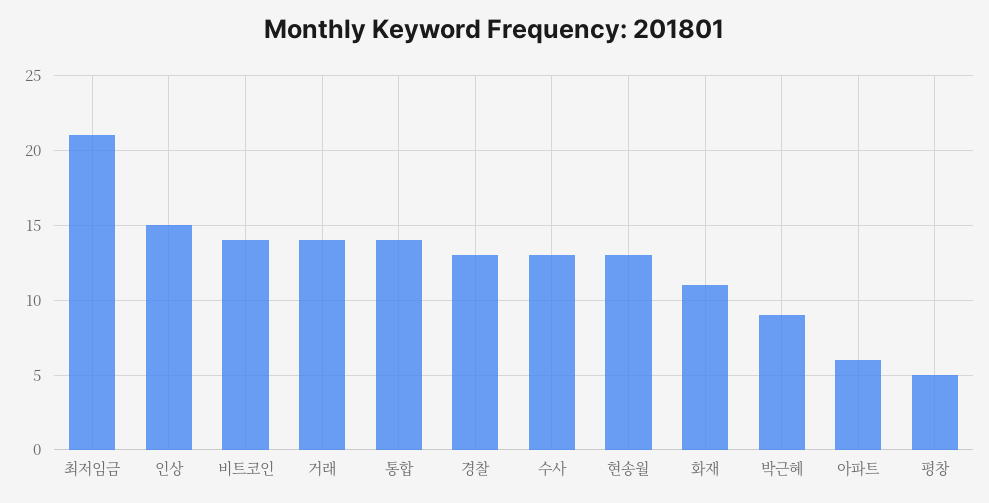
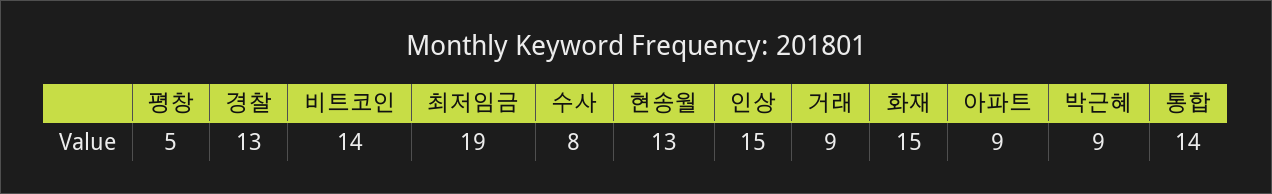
최저임금: 21 -> 19
거래: 14 -> 9
수사: 13 -> 8
화재: 11 -> 15
아파트: 6 -> 9

